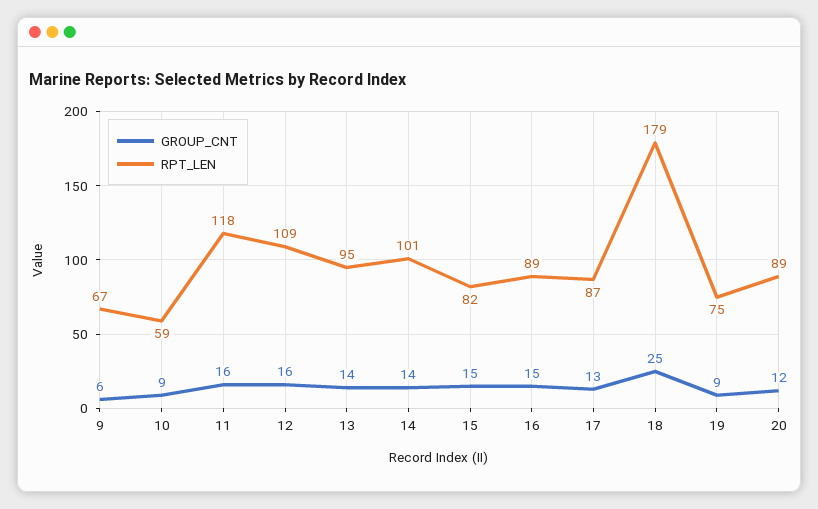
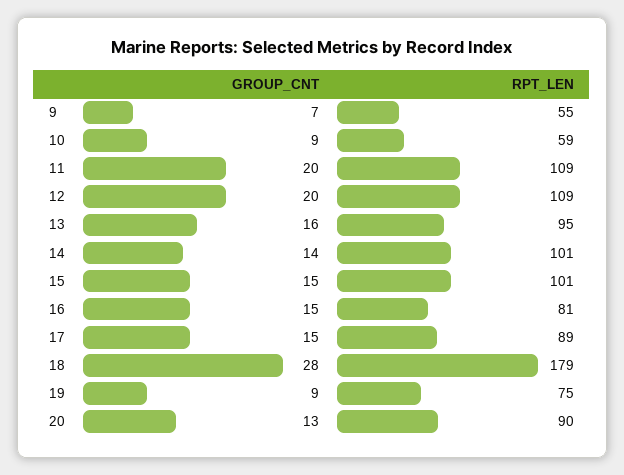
GROUP_CNT, 9: 6 -> 7
RPT_LEN, 9: 67 -> 55
GROUP_CNT, 11: 16 -> 20
RPT_LEN, 11: 118 -> 109
GROUP_CNT, 12: 16 -> 20
GROUP_CNT, 13: 14 -> 16
RPT_LEN, 15: 82 -> 101
RPT_LEN, 16: 89 -> 81
GROUP_CNT, 17: 13 -> 15
RPT_LEN, 17: 87 -> 89
GROUP_CNT, 18: 25 -> 28
GROUP_CNT, 20: 12 -> 13
RPT_LEN, 20: 89 -> 90

